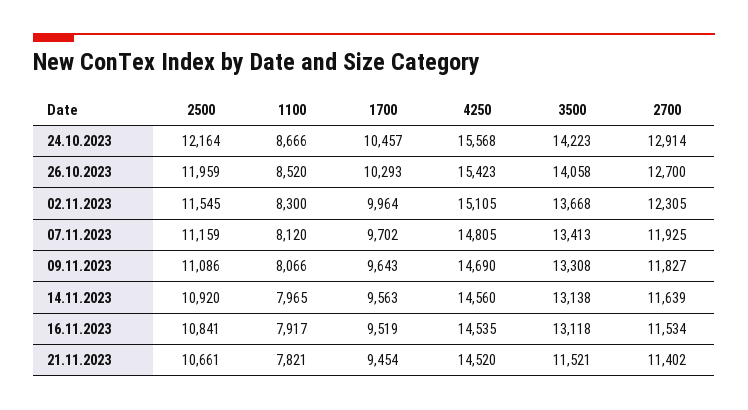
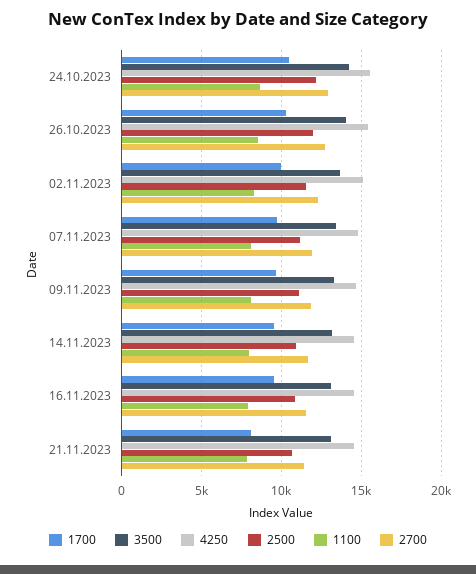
1700, 21.11.2023: 9454 -> 8000
3500, 21.11.2023: 11521 -> 13000

